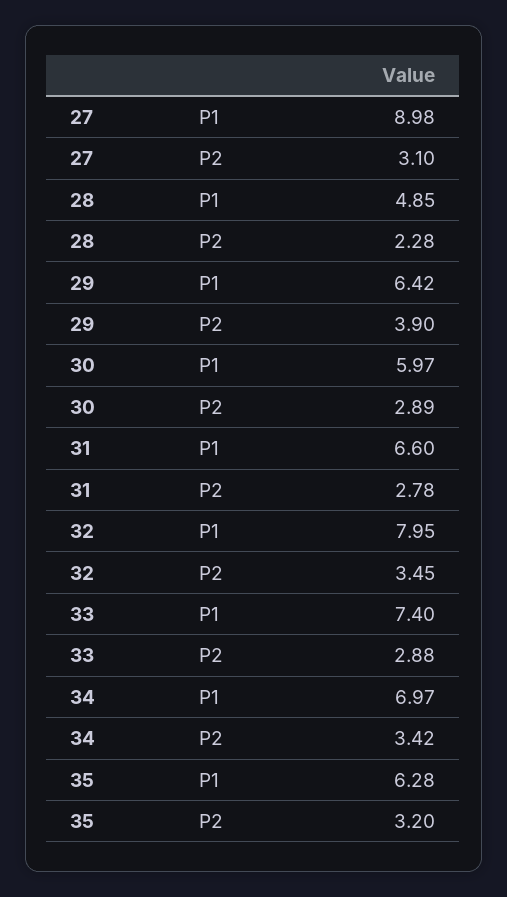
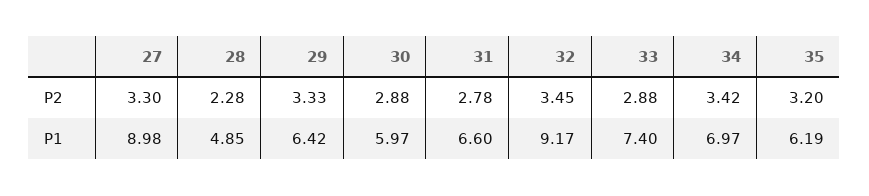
27, P2: 3.1 -> 3.3
29, P2: 3.9 -> 3.33
30, P2: 2.89 -> 2.88
32, P1: 7.95 -> 9.17
35, P1: 6.28 -> 6.19

